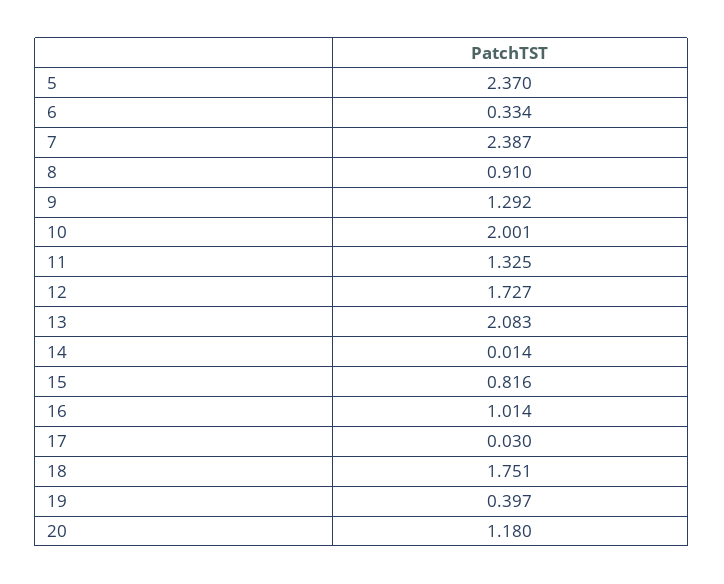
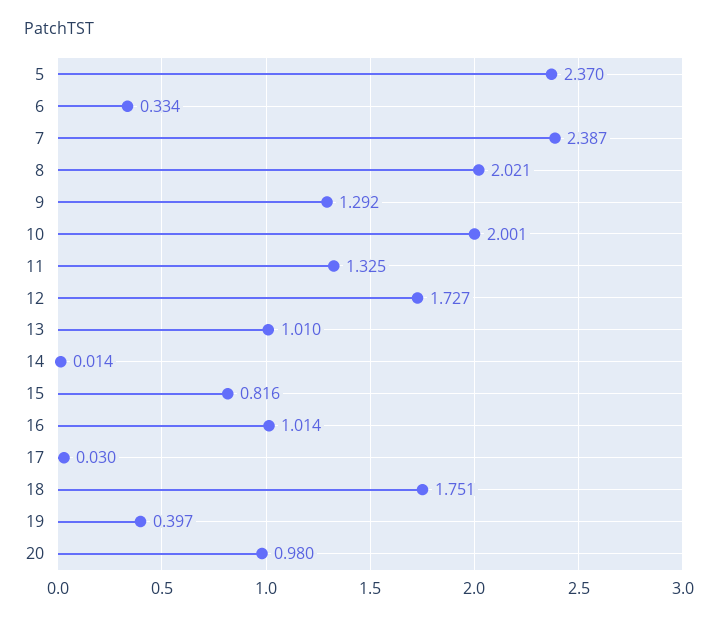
8: 0.91 -> 2.021
13: 2.083 -> 1.01
20: 1.18 -> 0.98

